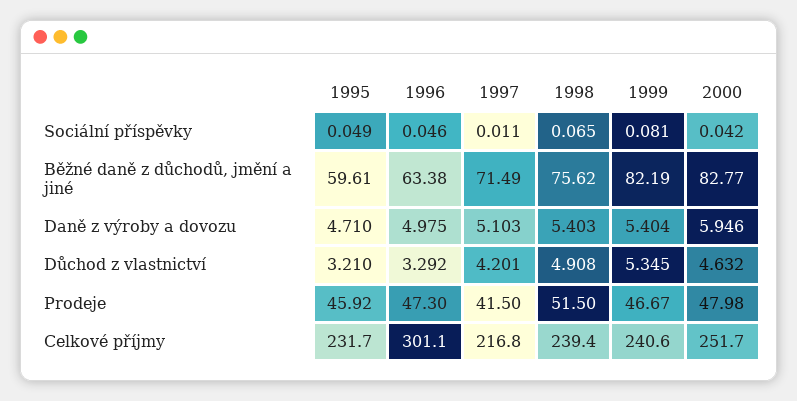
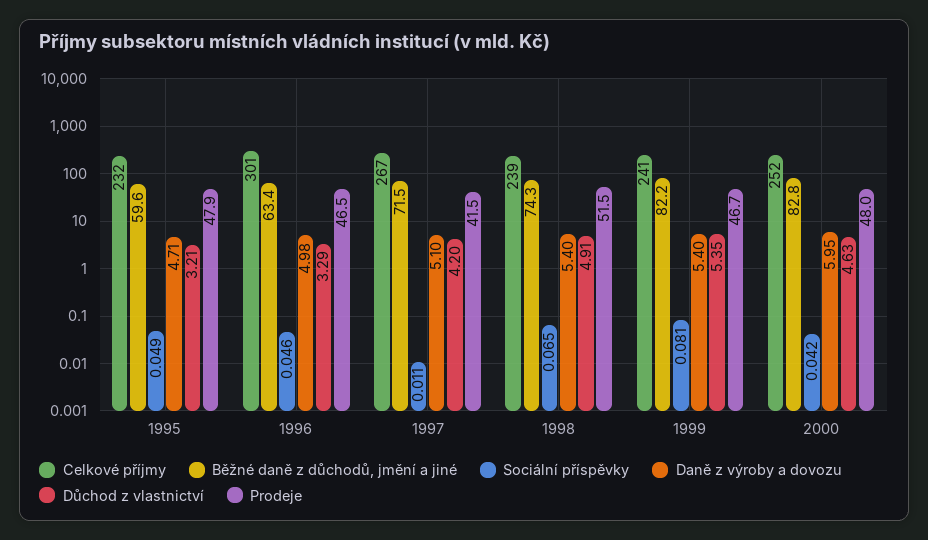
Běžné daně z důchodů, jmění a jiné, 1998: 75.62 -> 74.3
Prodeje, 1995: 45.92 -> 47.9
Prodeje, 1996: 47.3 -> 46.5
Celkové příjmy, 1997: 216.8 -> 267

